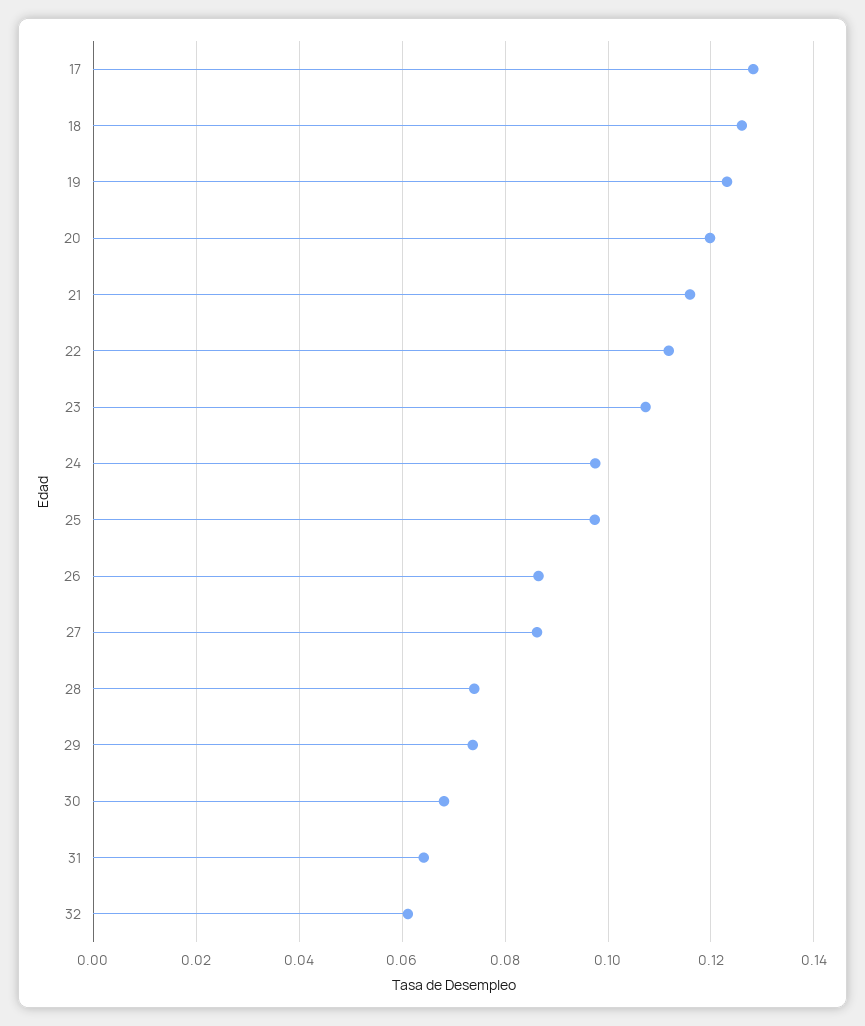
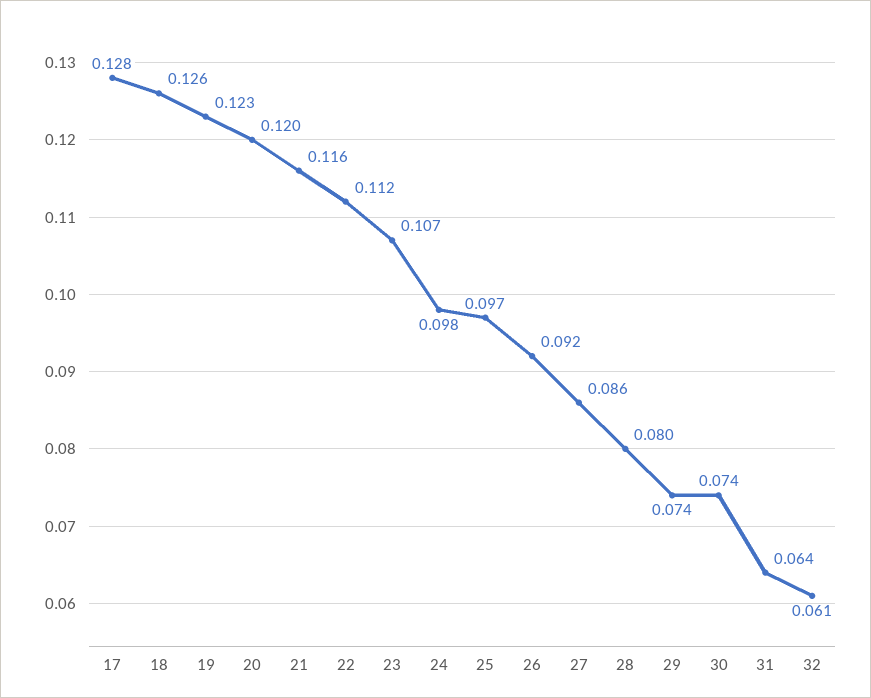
26: 0.086 -> 0.092
28: 0.074 -> 0.08
30: 0.068 -> 0.074

